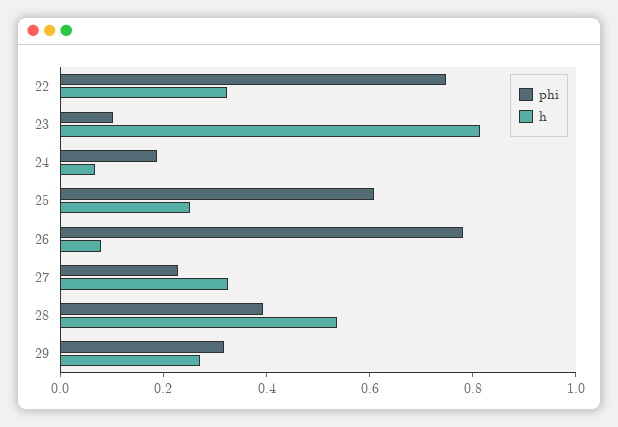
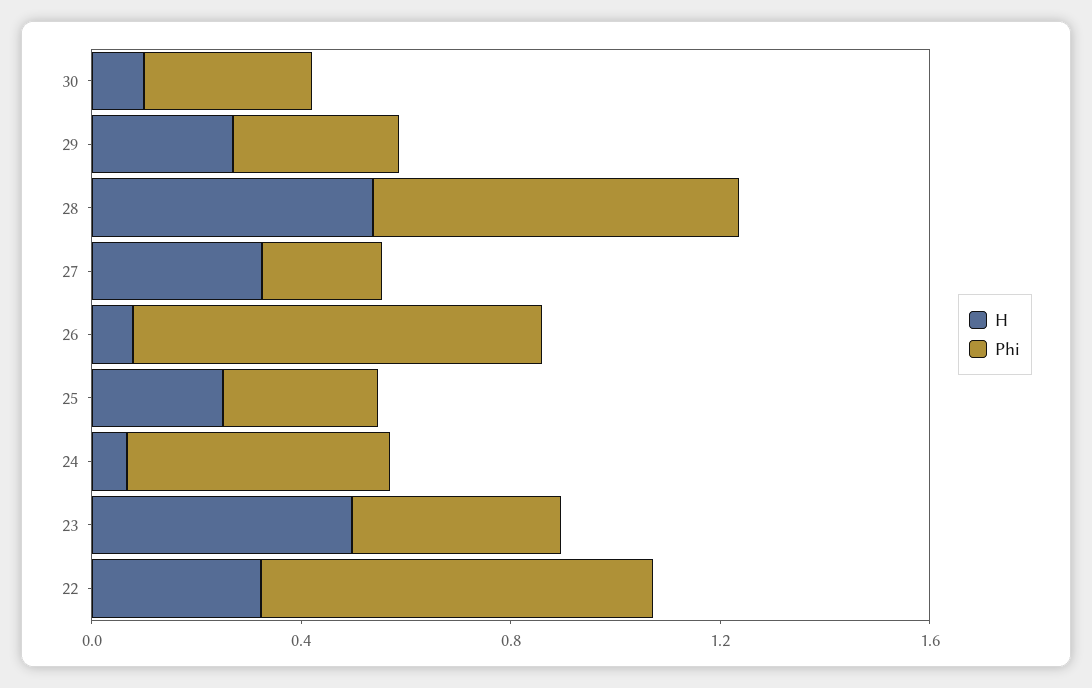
phi, 23: 0.1 -> 0.4
h, 23: 0.8 -> 0.5
phi, 24: 0.2 -> 0.5
phi, 25: 0.6 -> 0.3
phi, 28: 0.4 -> 0.7
h, 30: none -> 0.1
phi, 30: none -> 0.3

